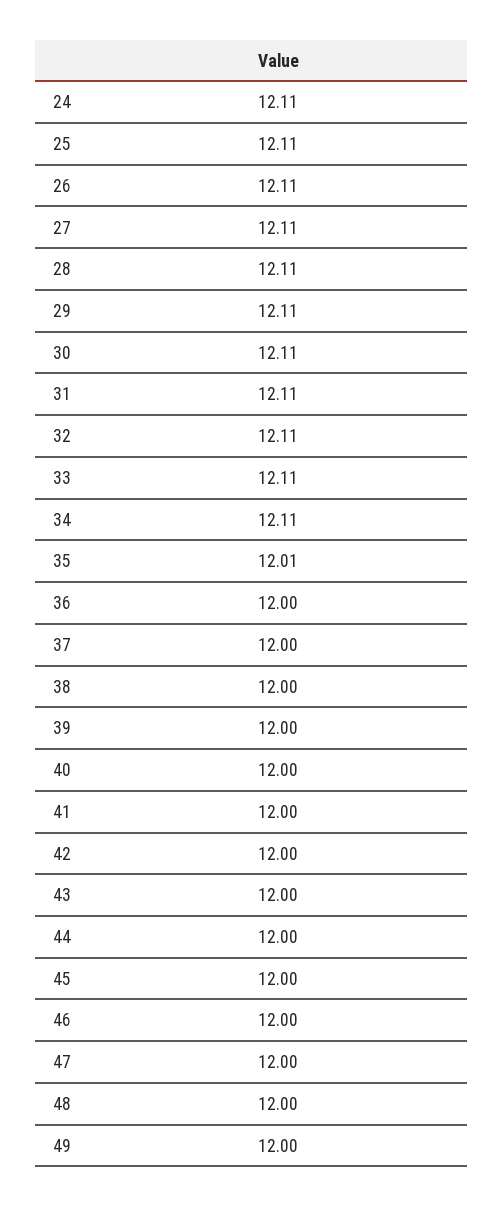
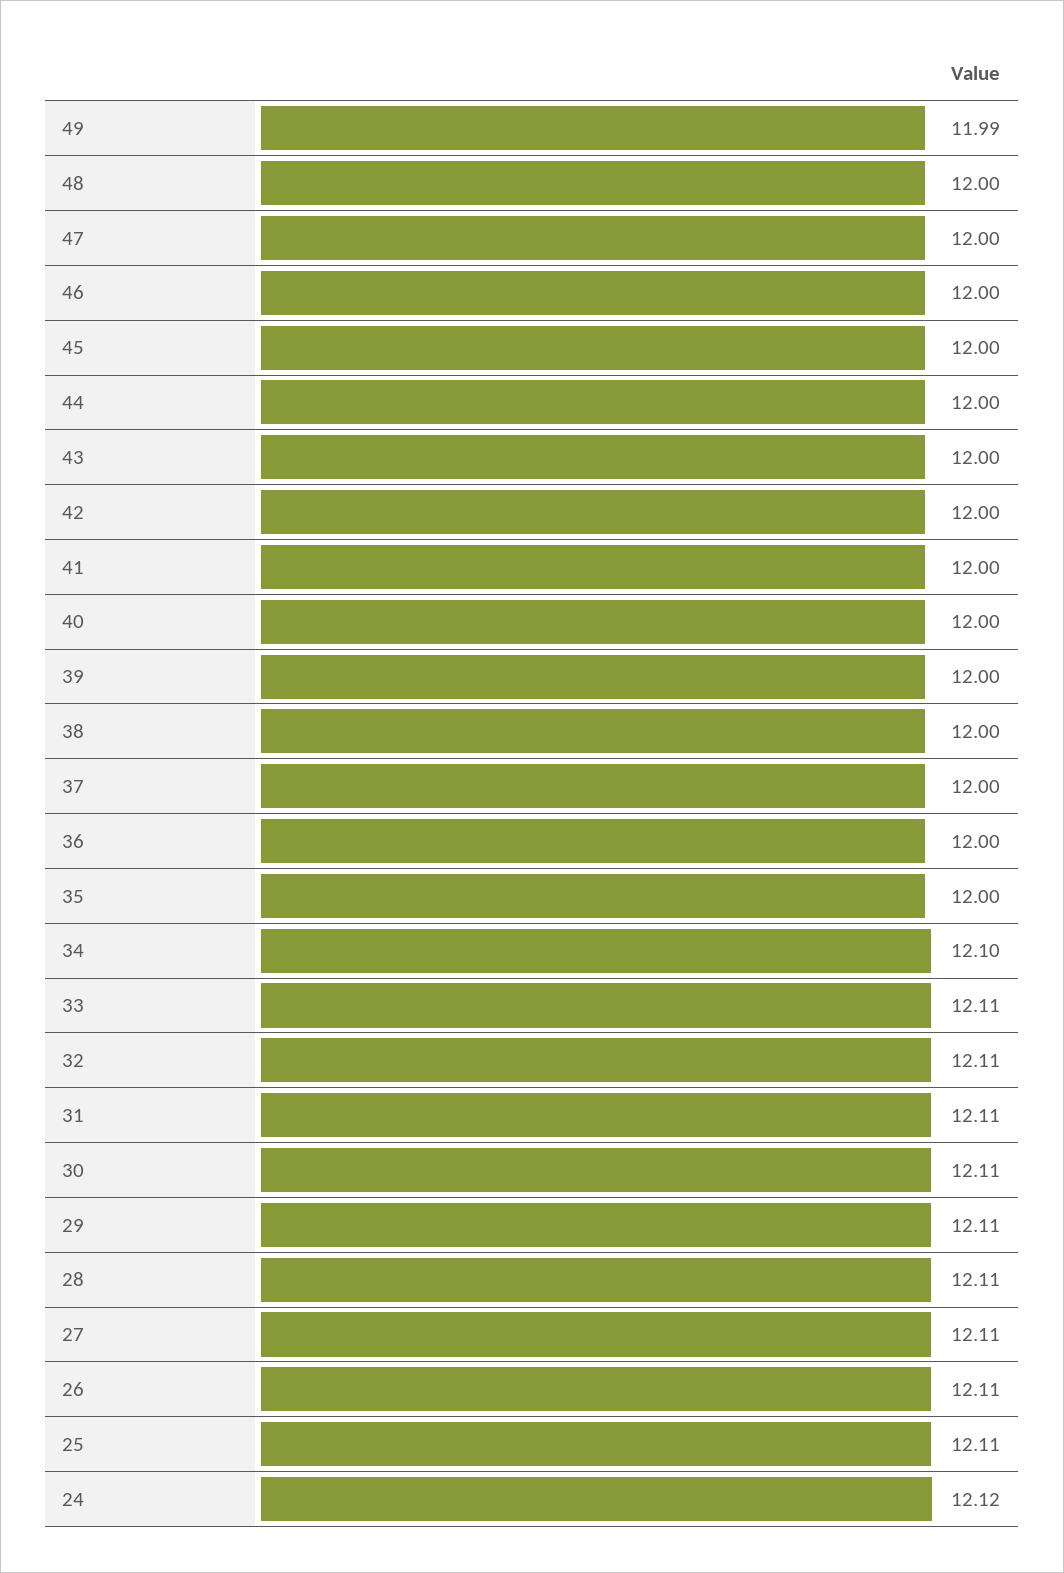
24: 12.11 -> 12.12
34: 12.11 -> 12.1
35: 12.01 -> 12
49: 12 -> 11.99

